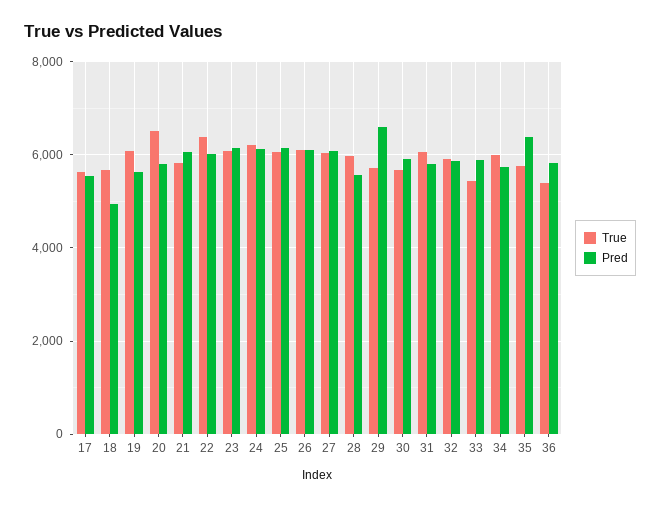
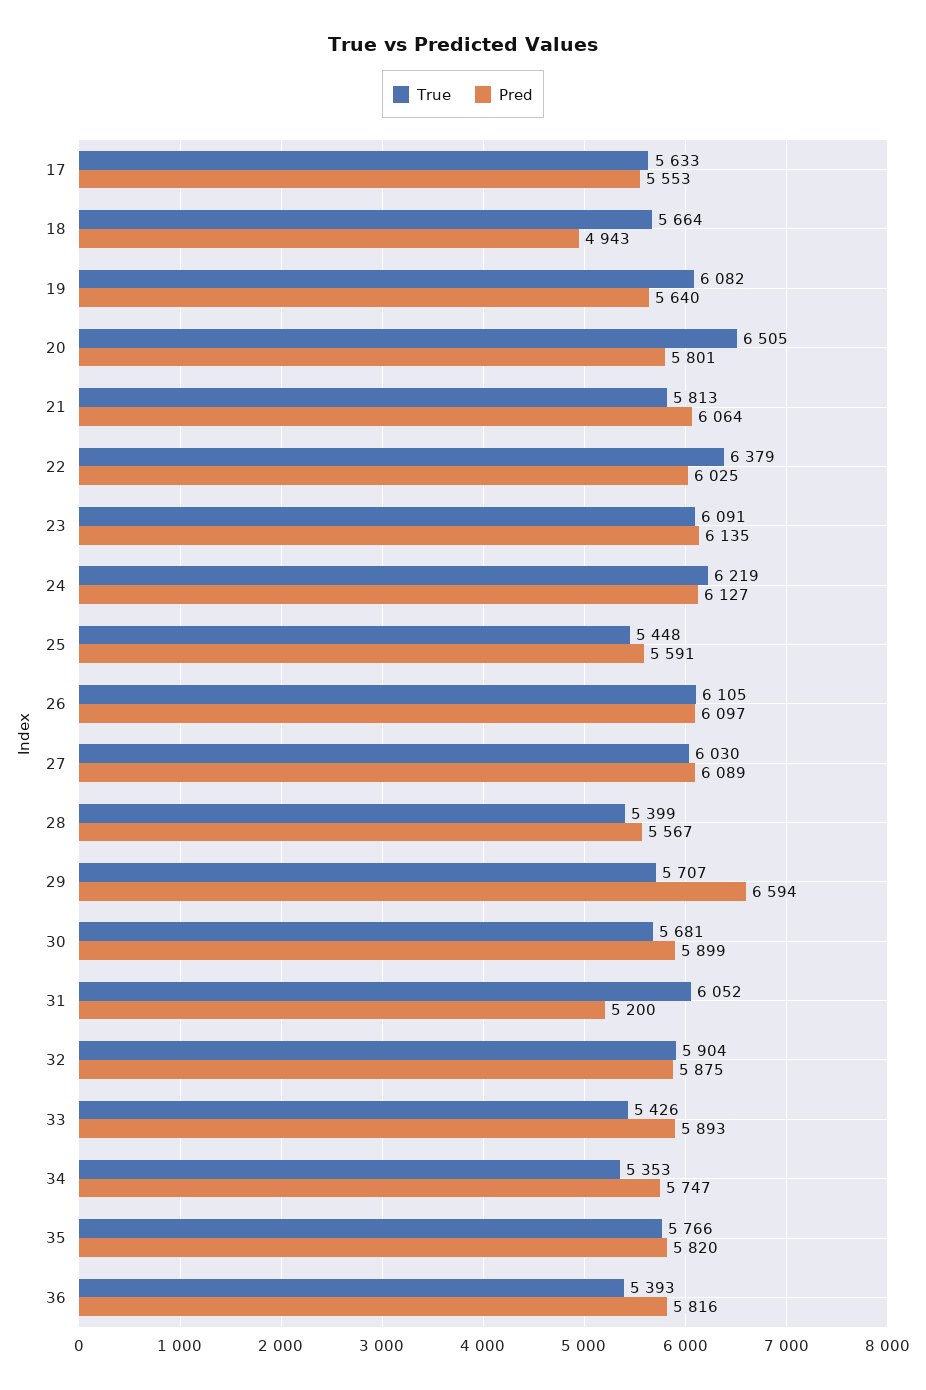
True, 25: 6000 -> 5448
Pred, 25: 6200 -> 5591
True, 28: 6000 -> 5399
Pred, 31: 5800 -> 5200
True, 34: 6000 -> 5353
Pred, 35: 6400 -> 5820

